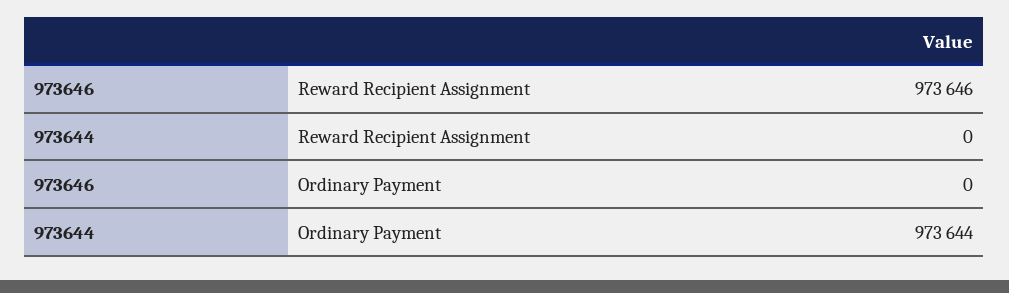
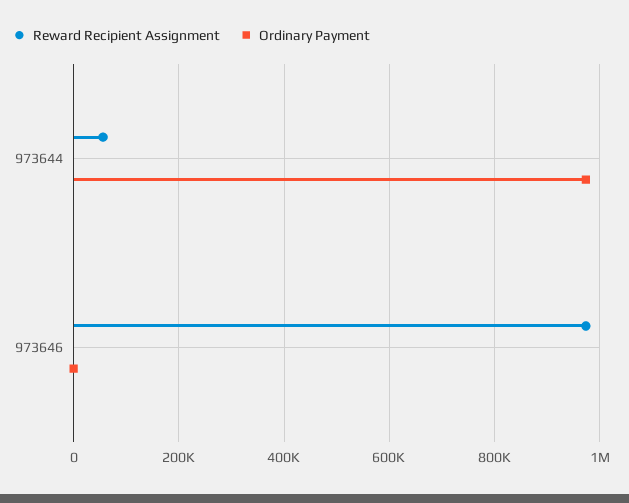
Reward Recipient Assignment, 973644: 0 -> 60000

